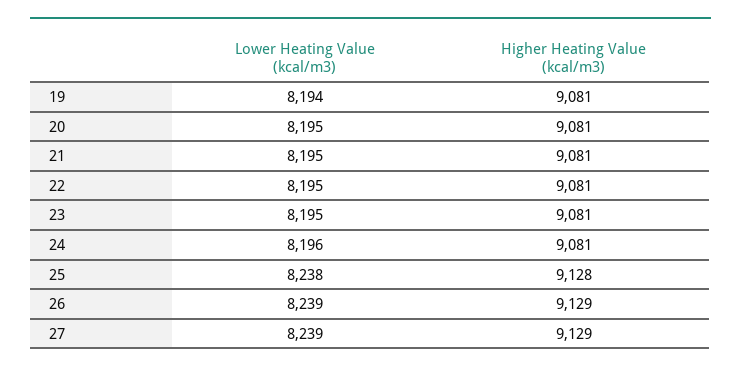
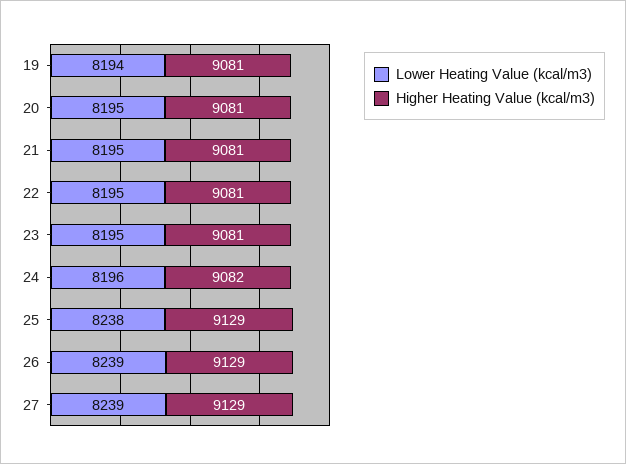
Higher Heating Value (kcal/m3), 24: 9081 -> 9082
Higher Heating Value (kcal/m3), 25: 9128 -> 9129

